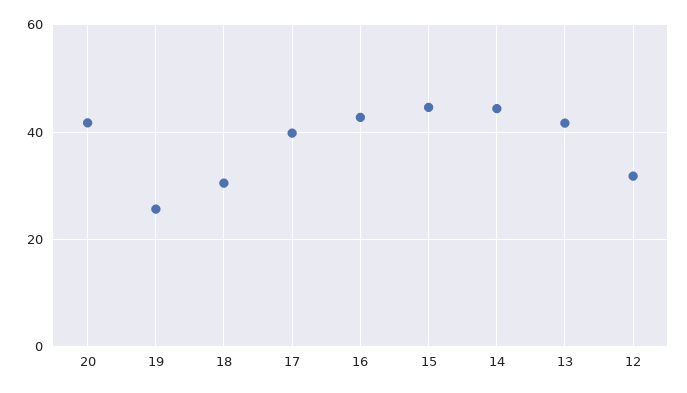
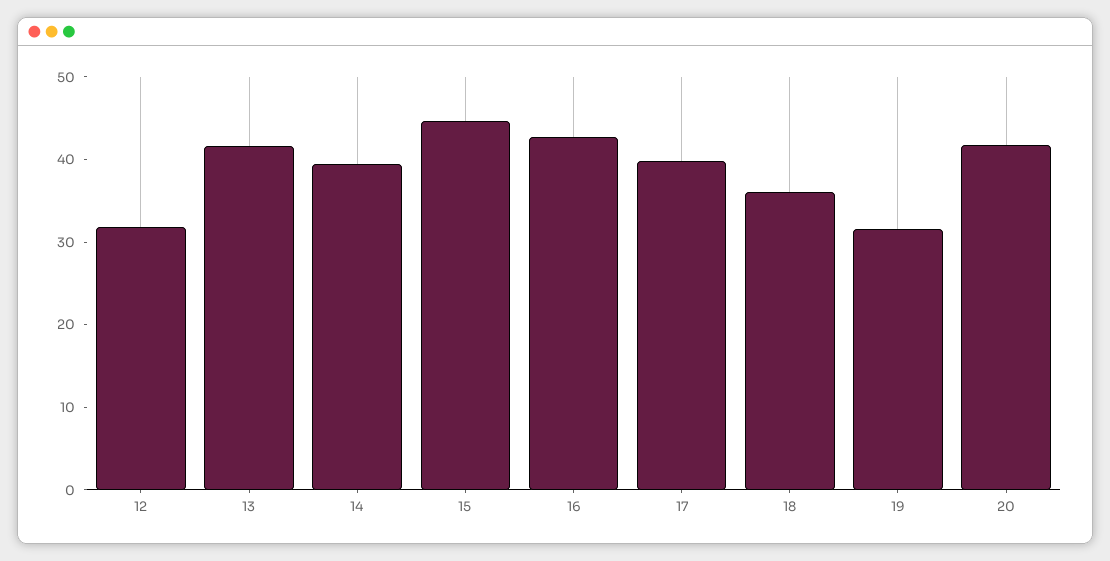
19: 26 -> 32
18: 30 -> 36
14: 44 -> 40

